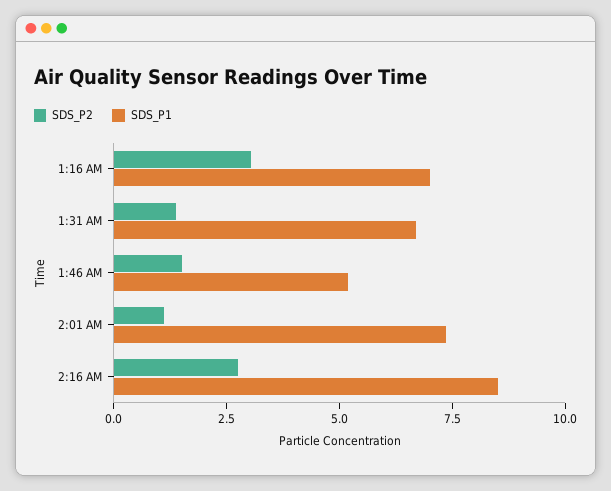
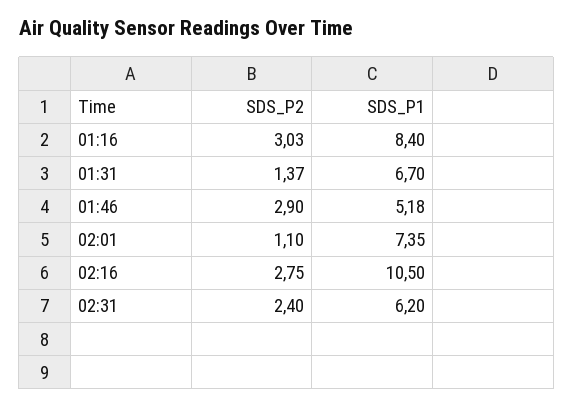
SDS_P1, 1:16 AM: 7 -> 8.4
SDS_P2, 1:46 AM: 1.5 -> 2.9
SDS_P1, 2:16 AM: 8.5 -> 10.5
SDS_P2, 02:31: none -> 2.4
SDS_P1, 02:31: none -> 6.2

